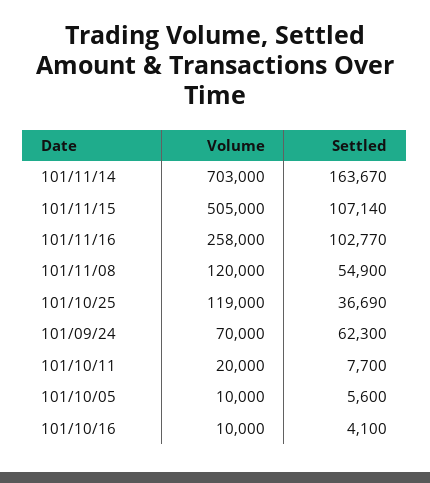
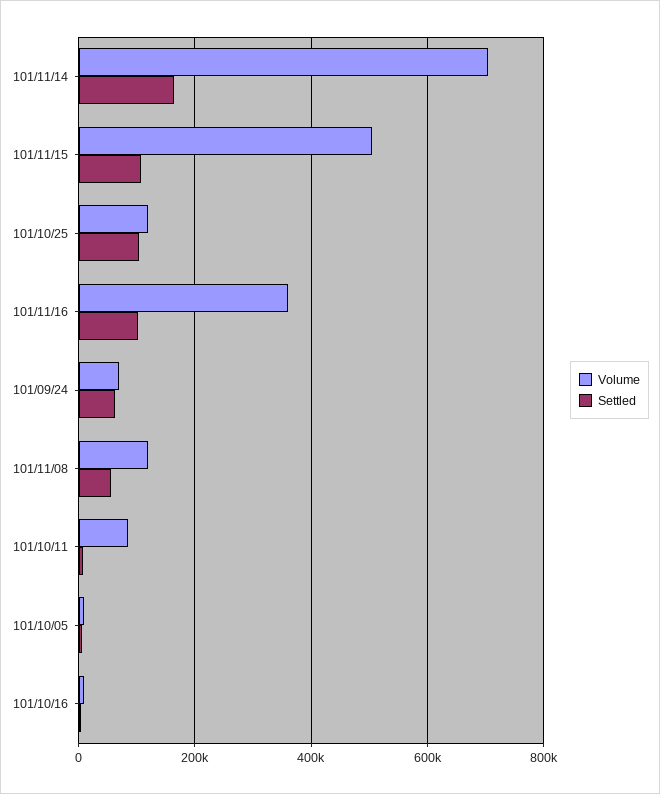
Volume, 101/11/16: 258000 -> 360000
Settled, 101/10/25: 36690 -> 100000
Volume, 101/10/11: 20000 -> 80000

